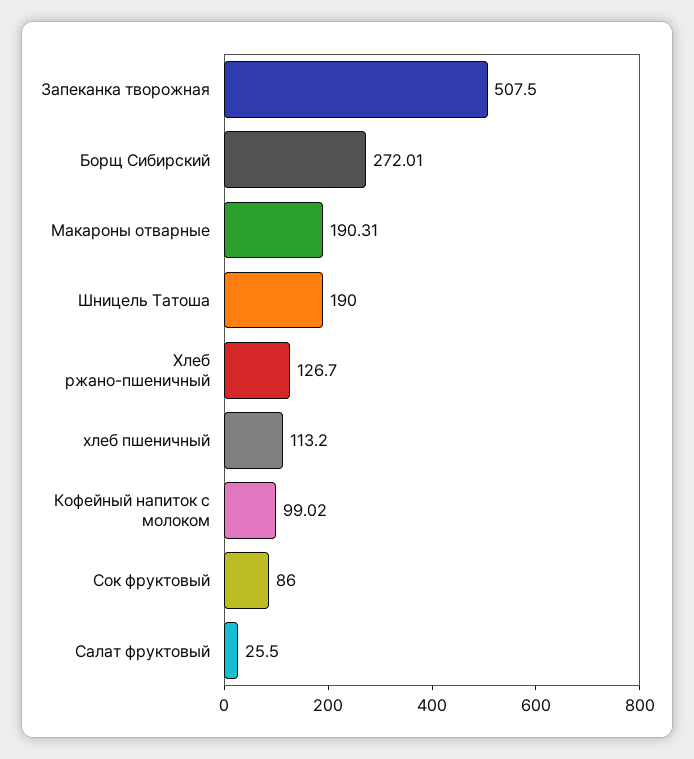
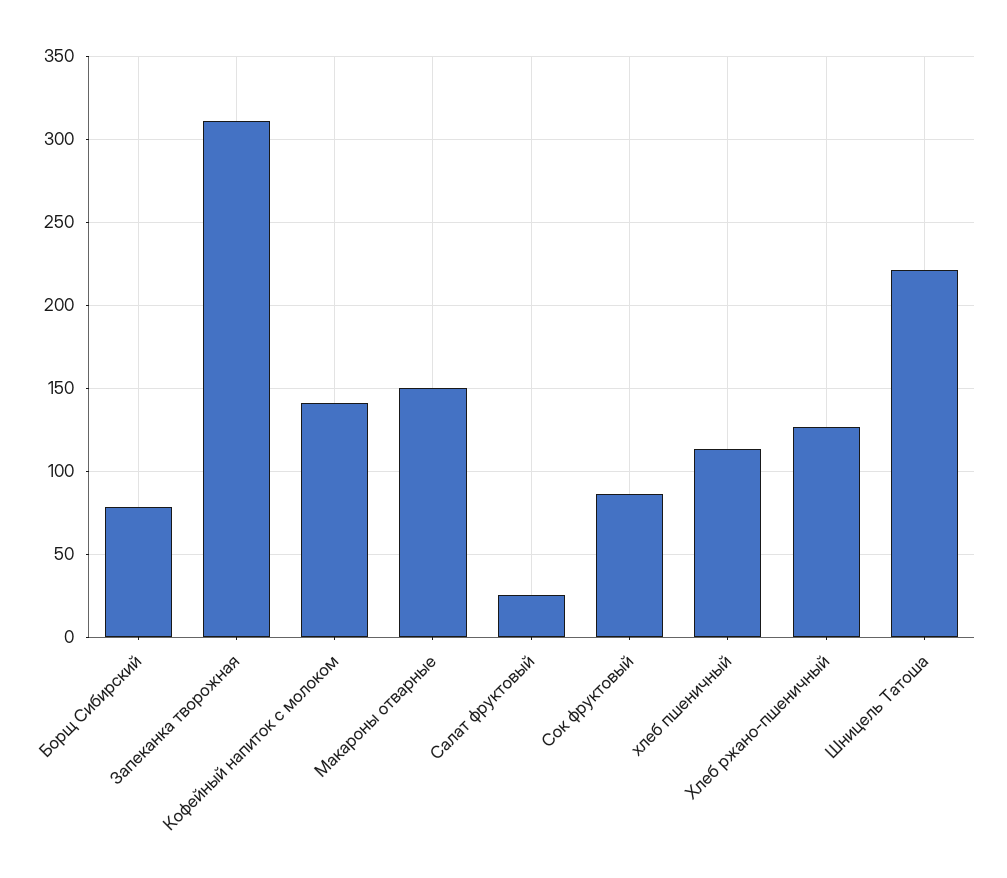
Запеканка творожная: 507.5 -> 310
Борщ Сибирский: 272.01 -> 80
Макароны отварные: 190.31 -> 150
Шницель Татоша: 190 -> 220
Кофейный напиток с молоком: 99.02 -> 140

